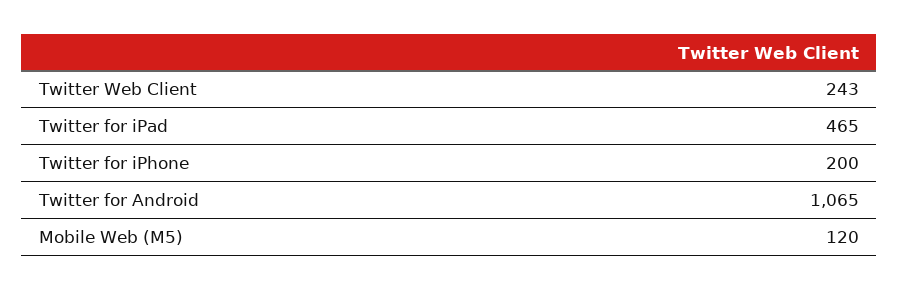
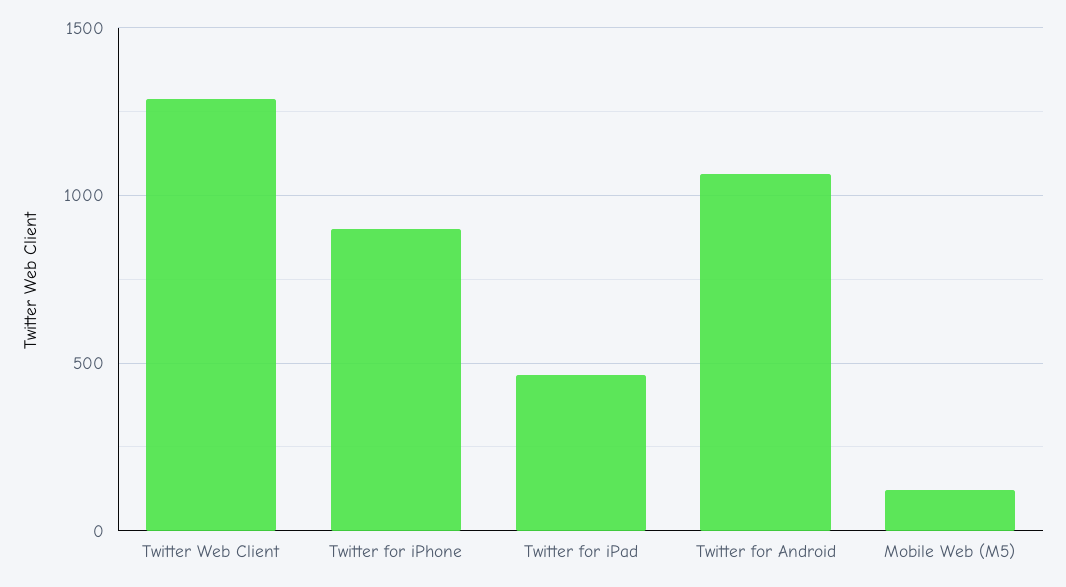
Twitter Web Client: 243 -> 1300
Twitter for iPhone: 200 -> 900

